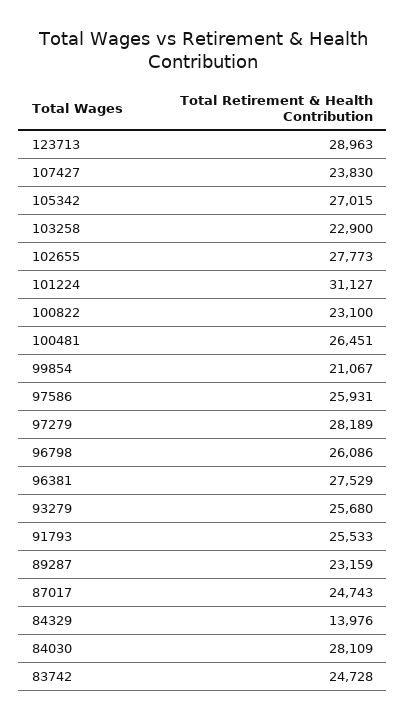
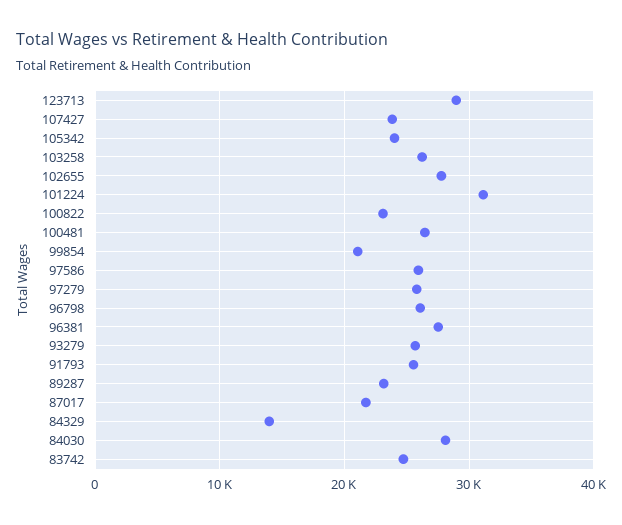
105342: 27015 -> 24000
103258: 22900 -> 26000
97279: 28189 -> 26000
87017: 24743 -> 22000

